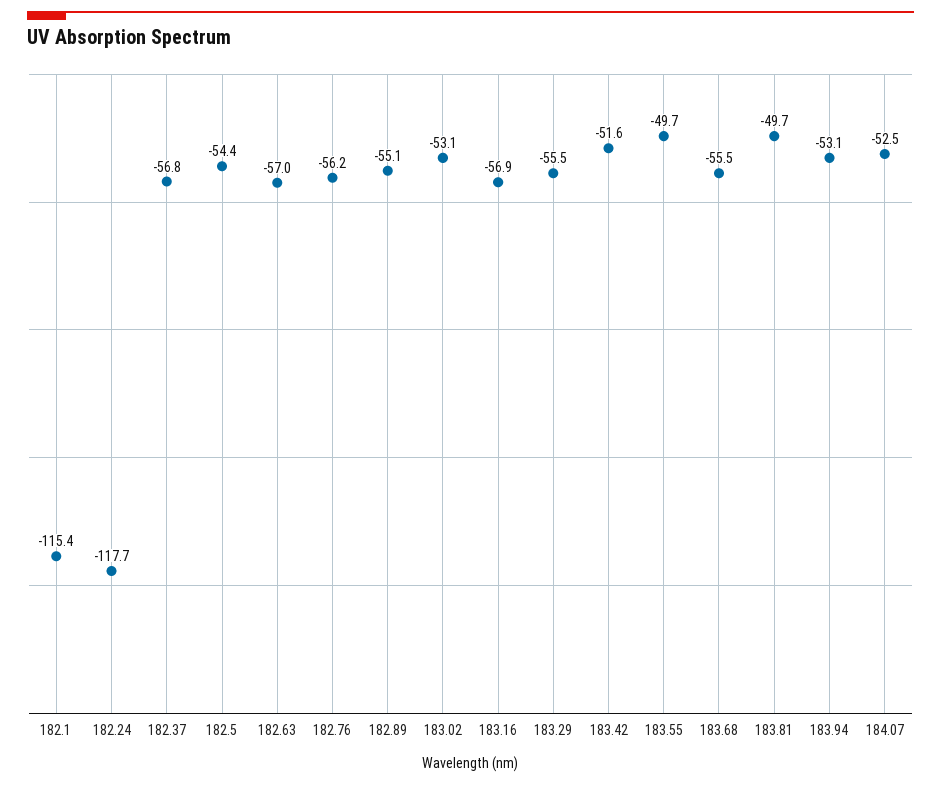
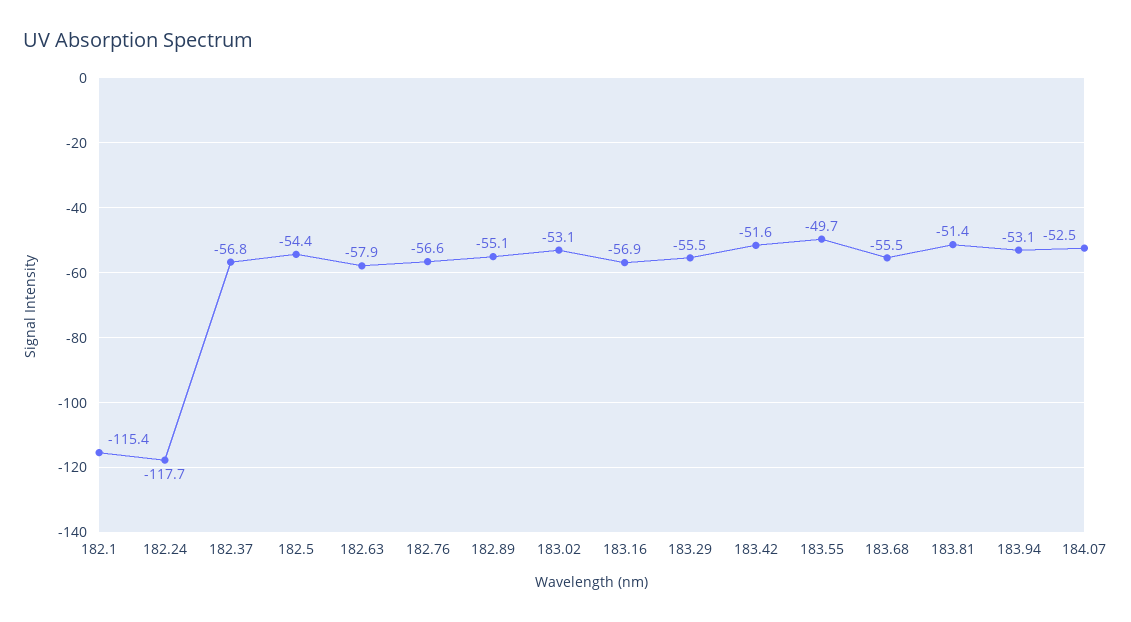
182.63: -57 -> -57.9
182.76: -56.2 -> -56.6
183.81: -49.7 -> -51.4

